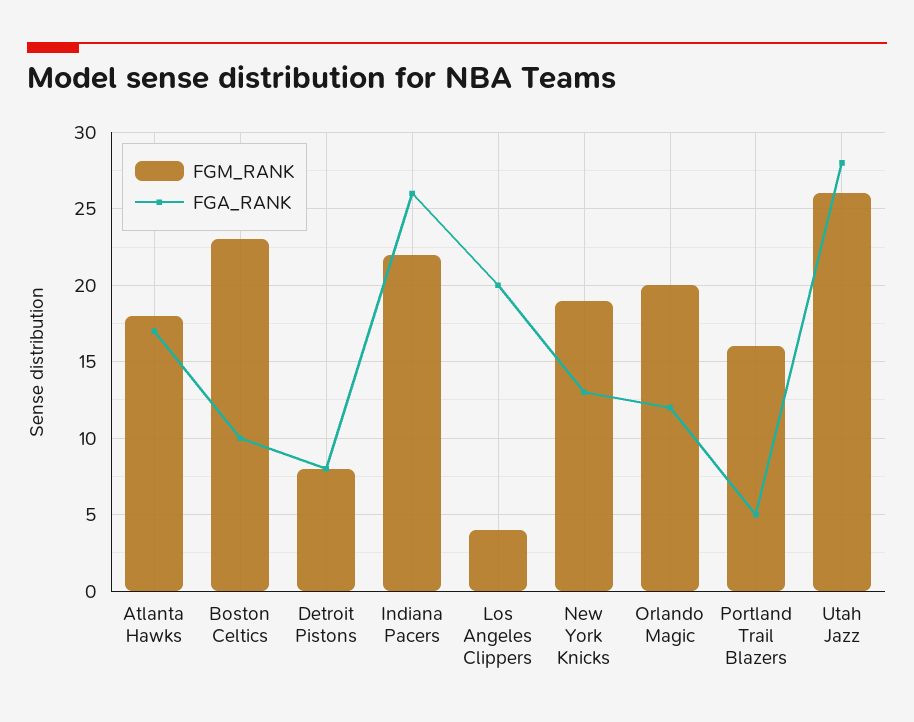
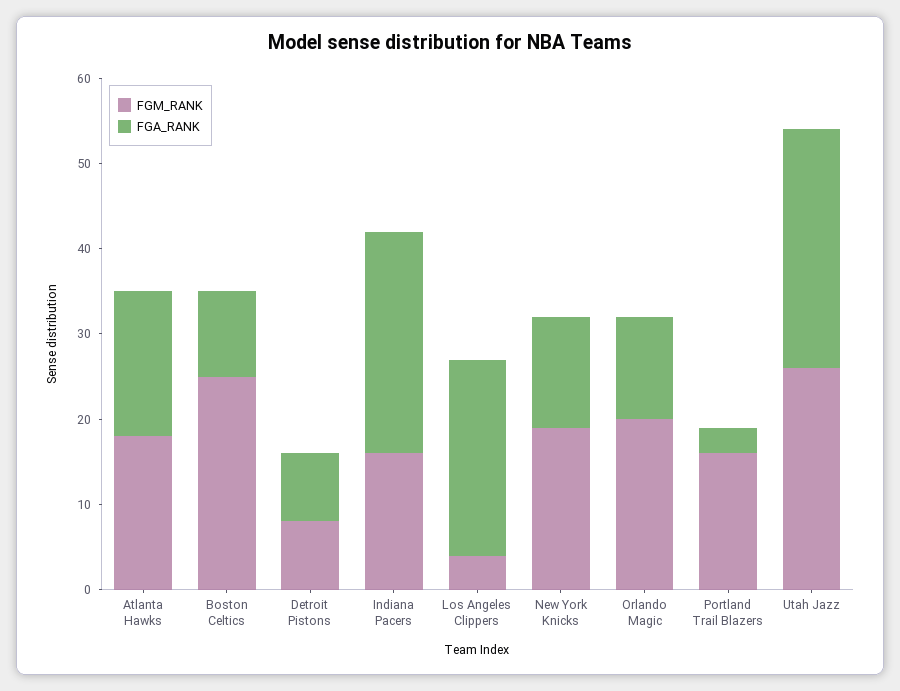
FGM_RANK, Boston Celtics: 23 -> 25
FGM_RANK, Indiana Pacers: 22 -> 16
FGA_RANK, Los Angeles Clippers: 20 -> 23
FGA_RANK, Portland Trail Blazers: 5 -> 3

